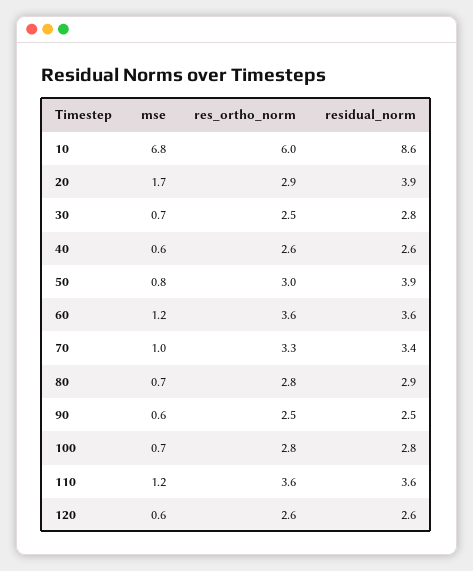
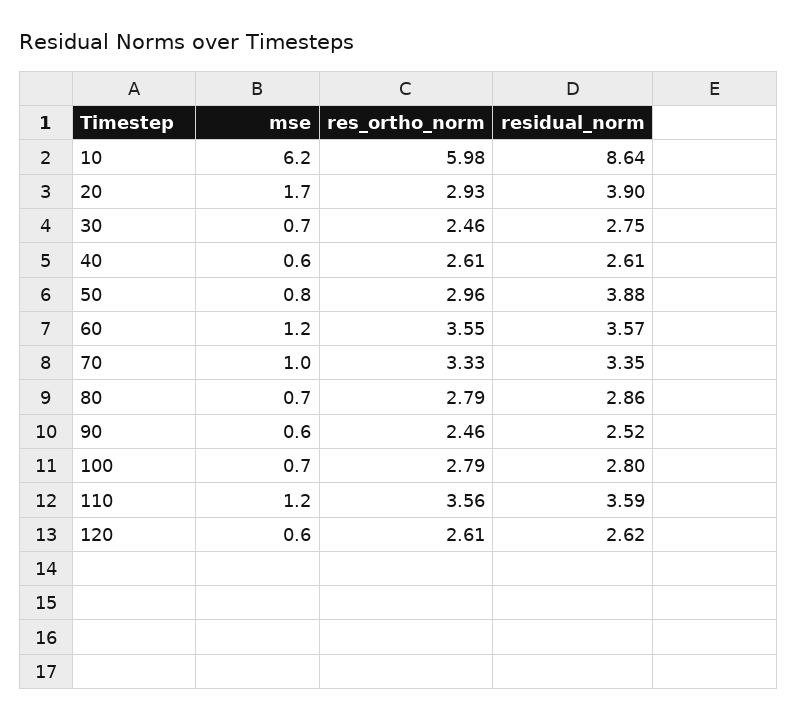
mse, 10: 6.8 -> 6.2

